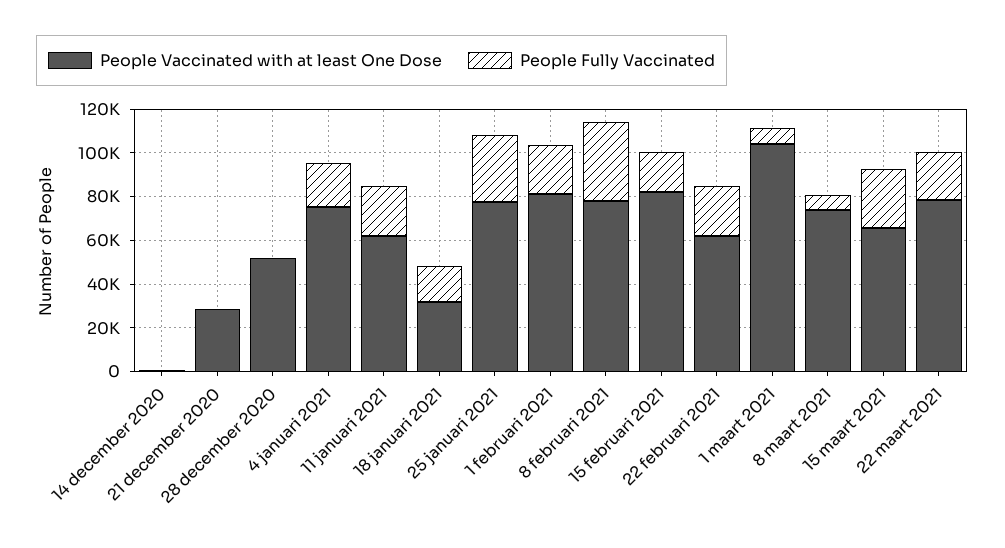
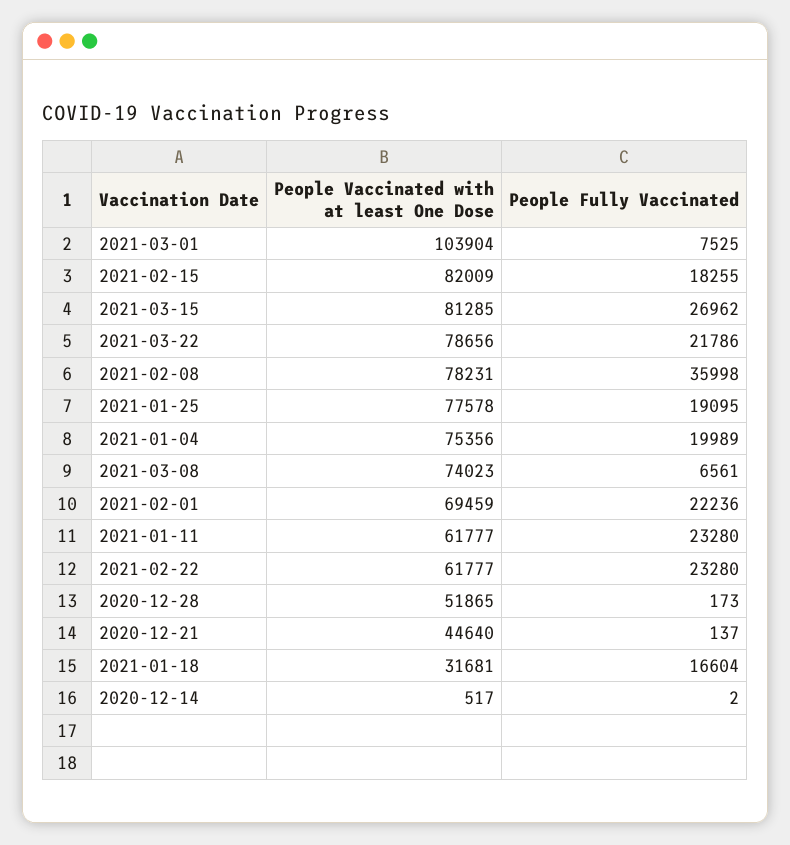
People Vaccinated with at least One Dose, 21 december 2020: 30000 -> 44640
People Fully Vaccinated, 25 januari 2021: 30000 -> 19095
People Vaccinated with at least One Dose, 1 februari 2021: 80000 -> 69459
People Vaccinated with at least One Dose, 15 maart 2021: 65000 -> 81285

